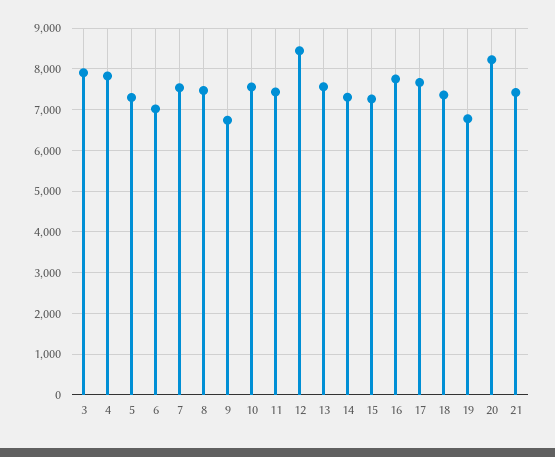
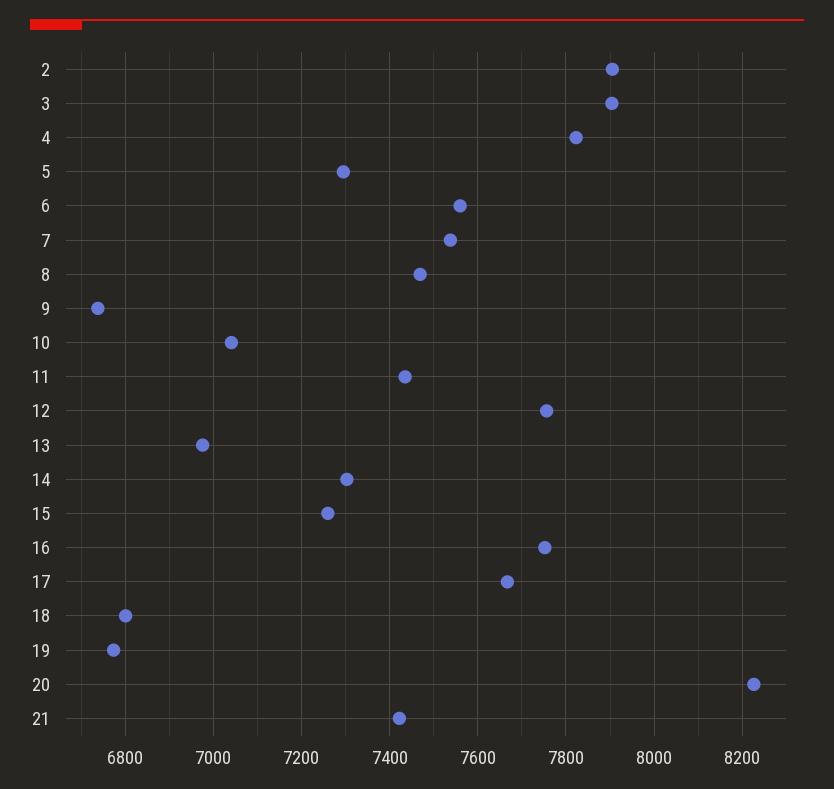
6: 7000 -> 7560
10: 7600 -> 7040
12: 8400 -> 7760
13: 7600 -> 6980
18: 7400 -> 6800
2: none -> 7900

